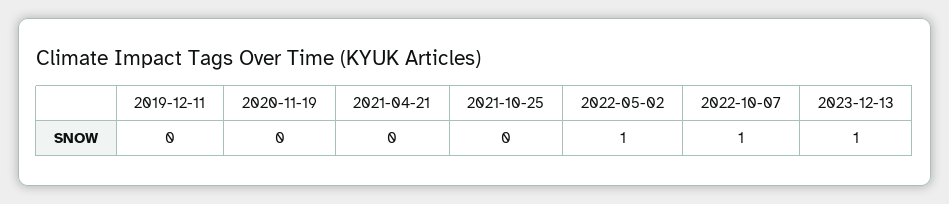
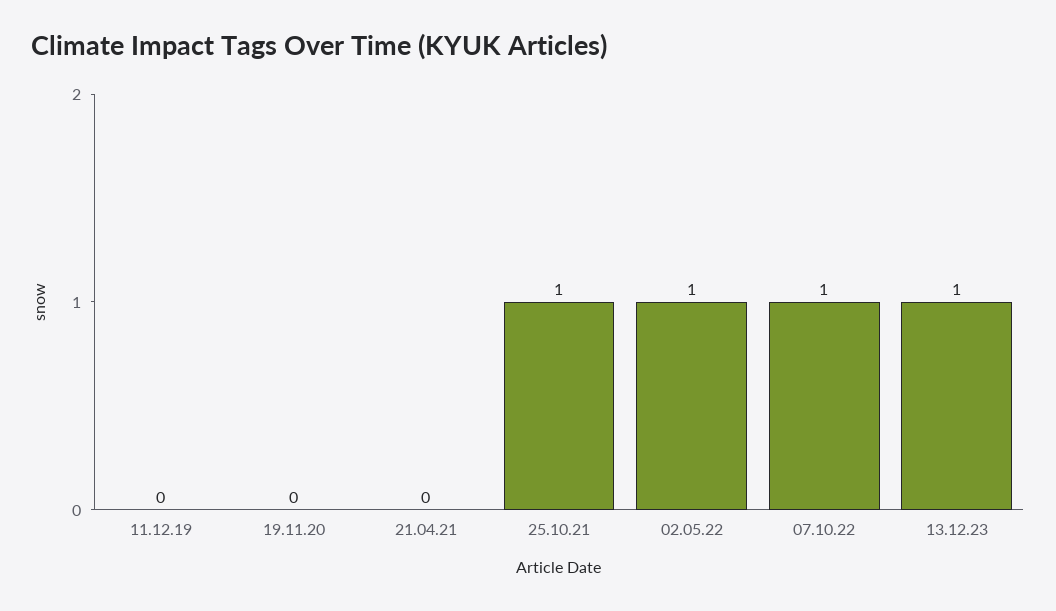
2021-10-25: 0 -> 1

